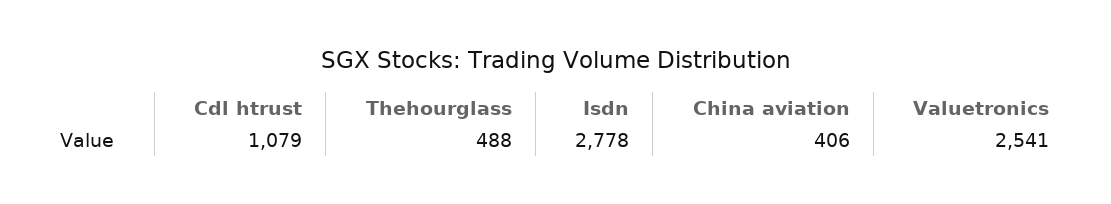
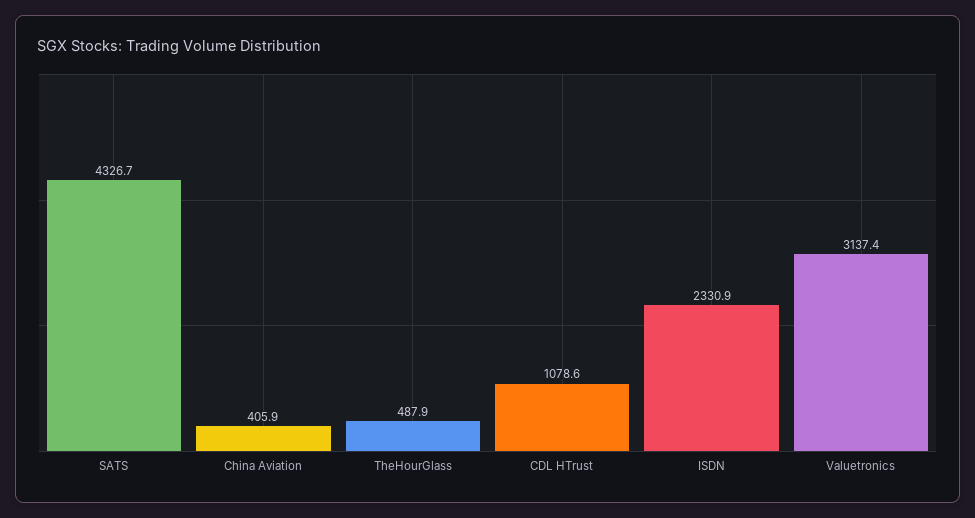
Isdn: 2778 -> 2330.9
Valuetronics: 2541 -> 3137.4
SATS: none -> 4326.7

